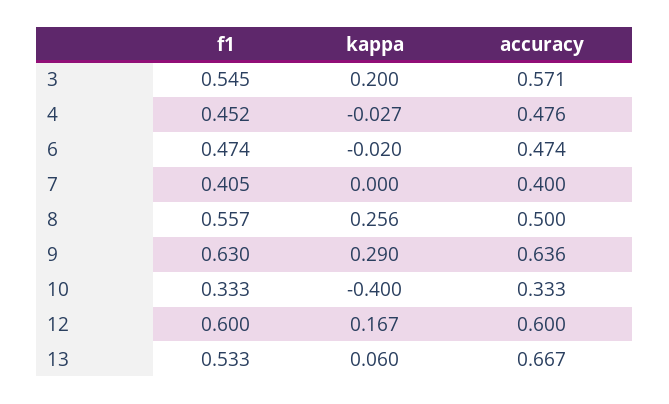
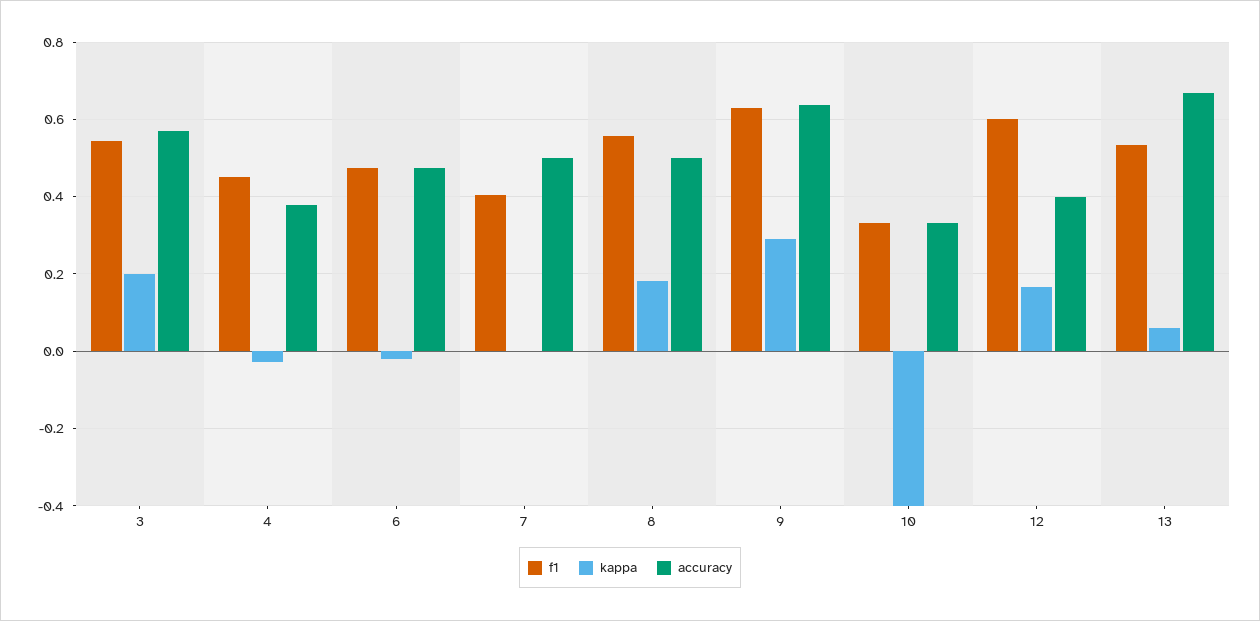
accuracy, 4: 0.476 -> 0.38
accuracy, 7: 0.4 -> 0.5
kappa, 8: 0.256 -> 0.18
accuracy, 12: 0.6 -> 0.4

